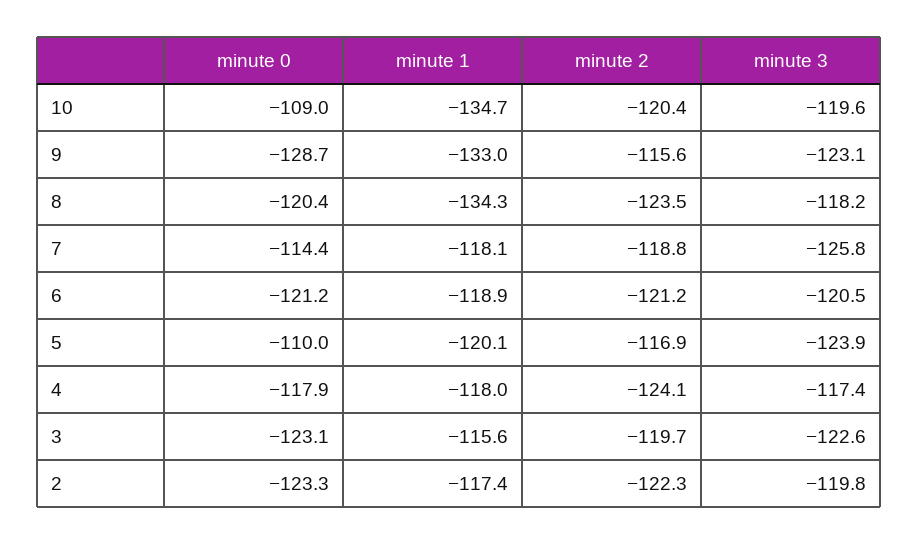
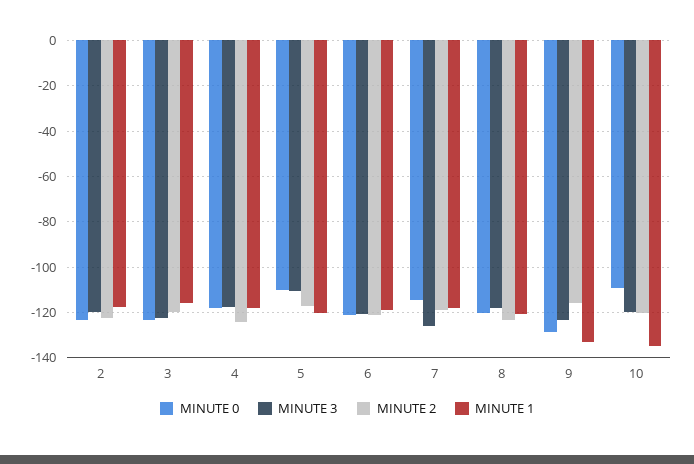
minute 1, 8: -134.3 -> -120
minute 3, 5: -123.9 -> -110

